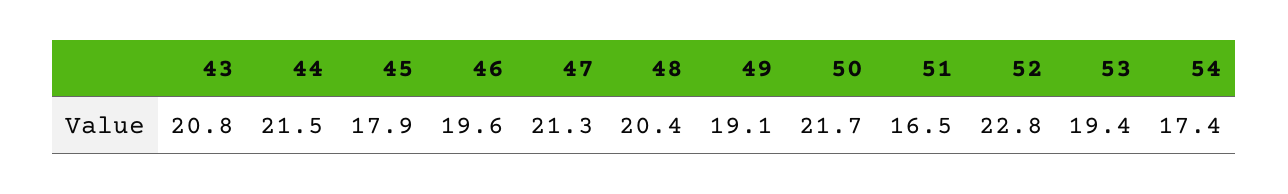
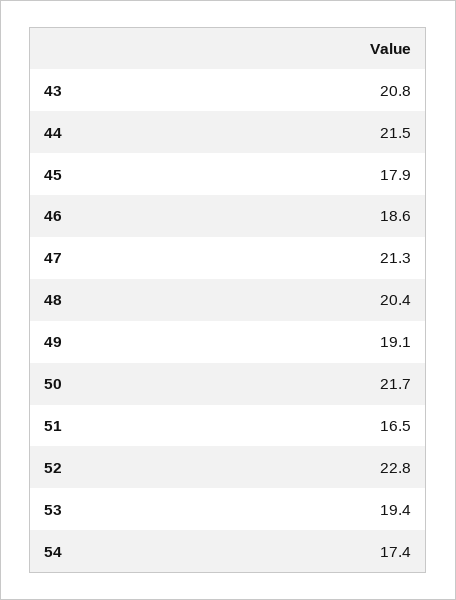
46: 19.6 -> 18.6

